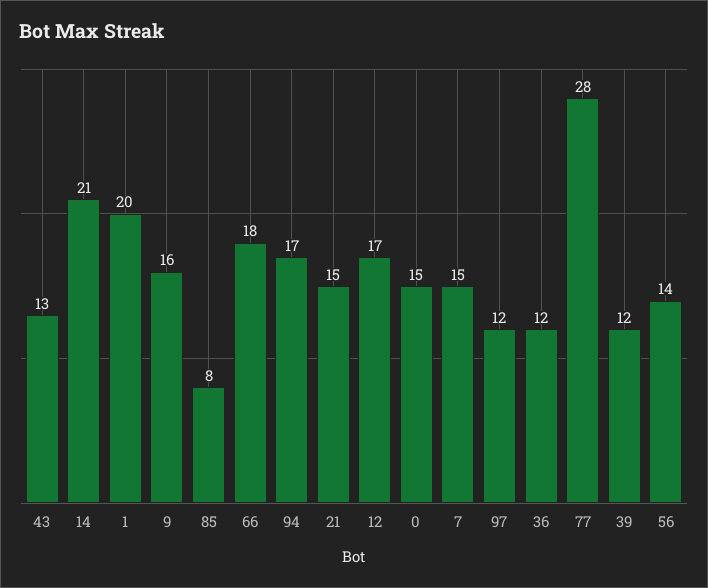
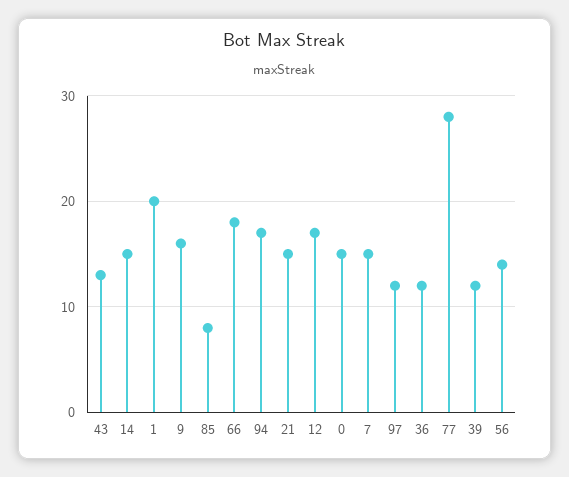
14: 21 -> 15

